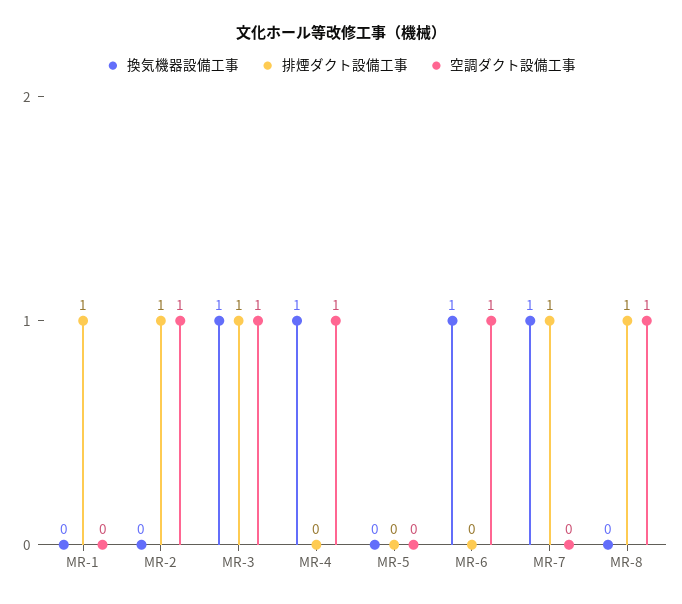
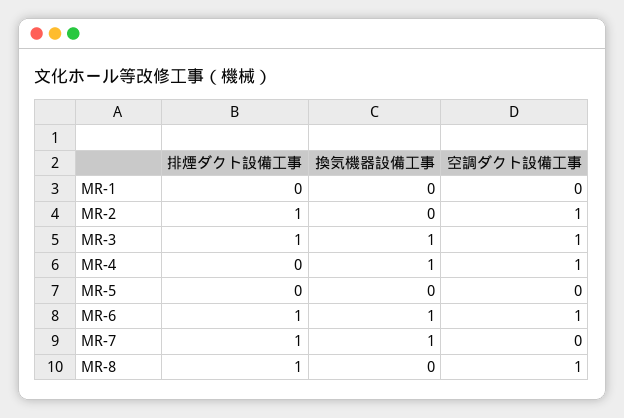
排煙ダクト設備工事, MR-1: 1 -> 0
排煙ダクト設備工事, MR-6: 0 -> 1

